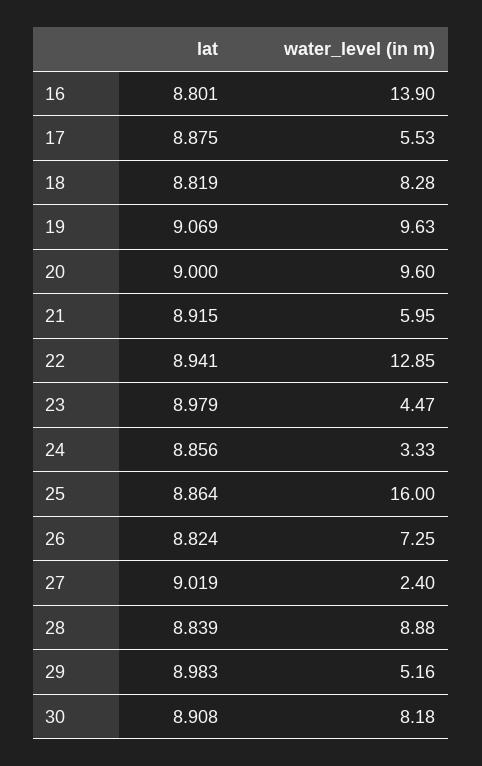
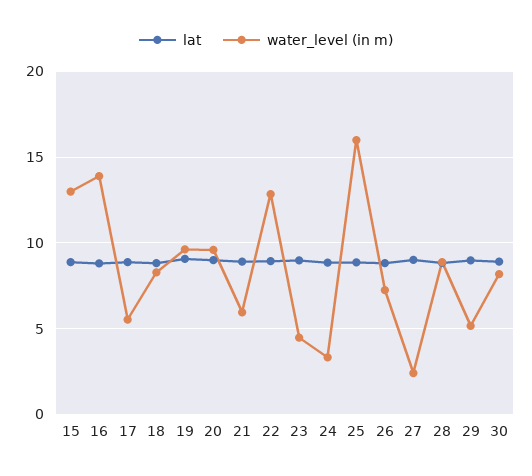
lat, 15: none -> 9
water_level (in m), 15: none -> 13

